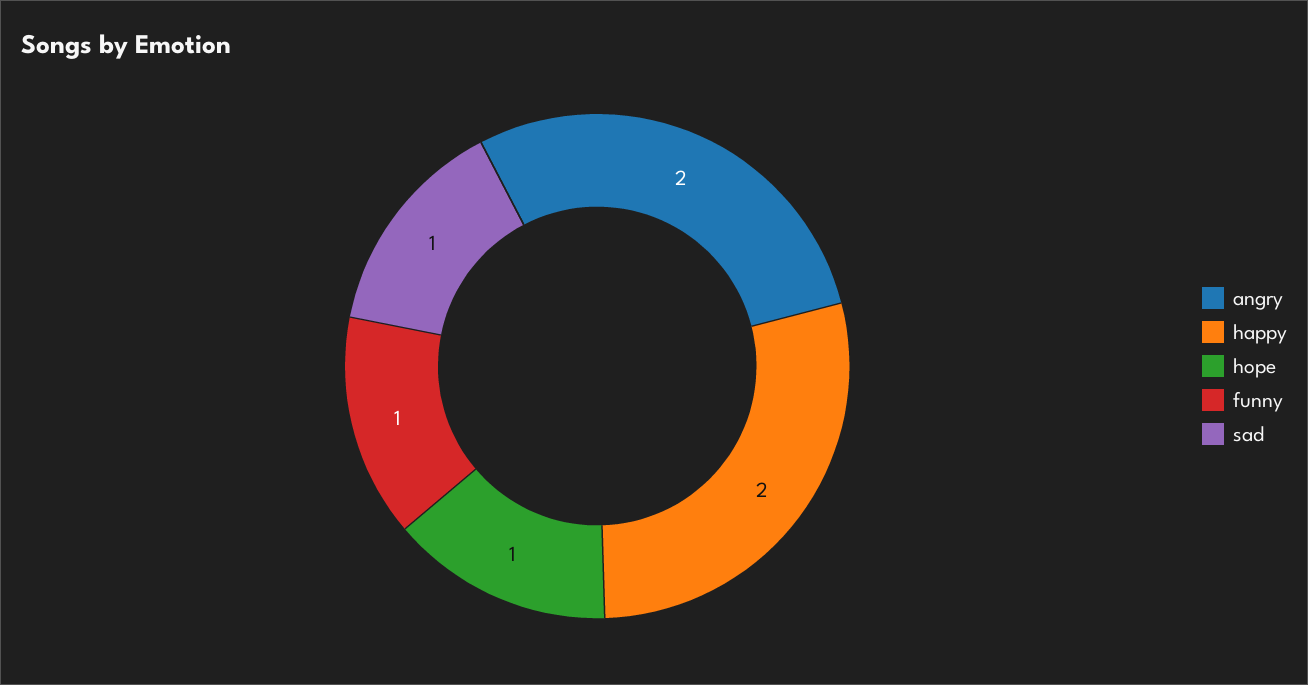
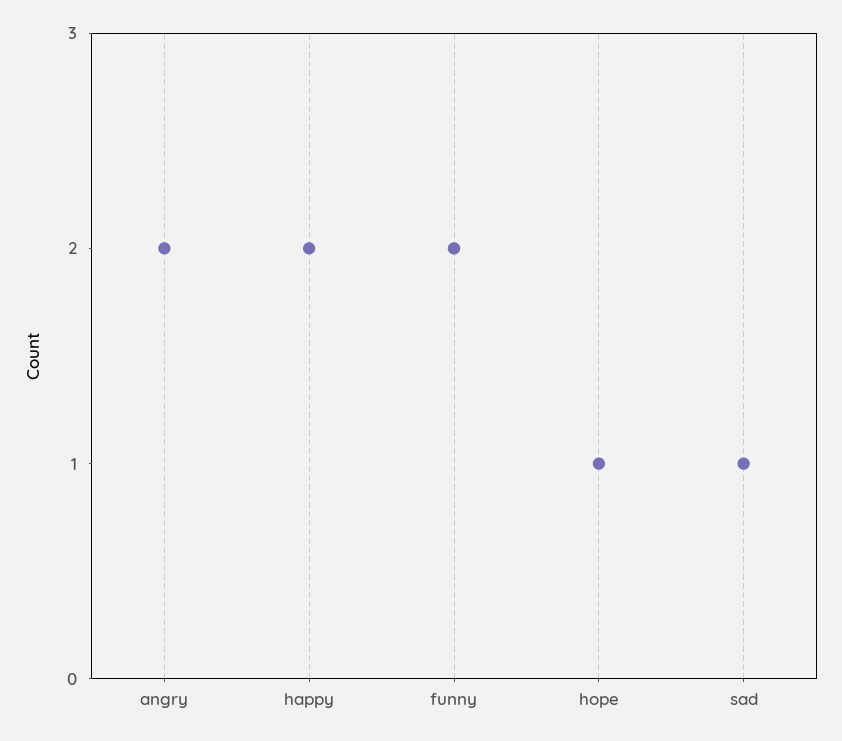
funny: 1 -> 2

